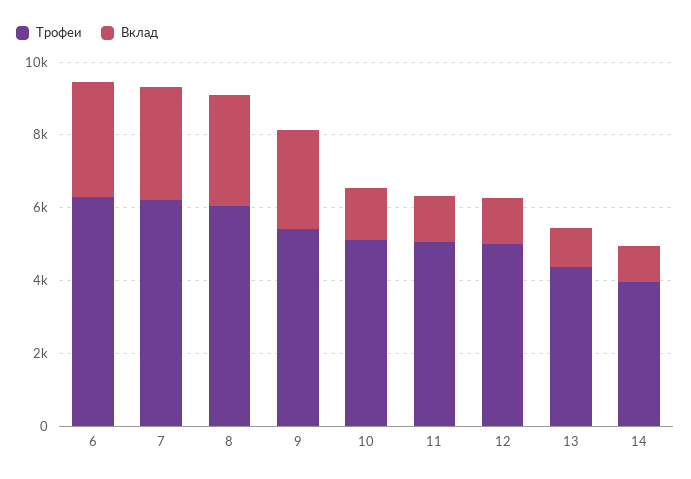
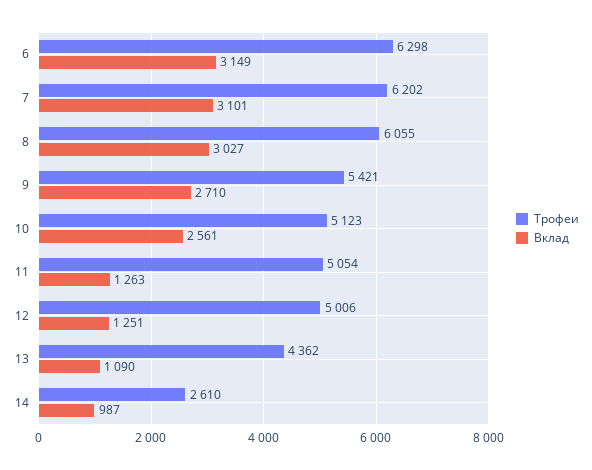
Вклад, 10: 1500 -> 2561
Трофеи, 14: 4000 -> 2610

